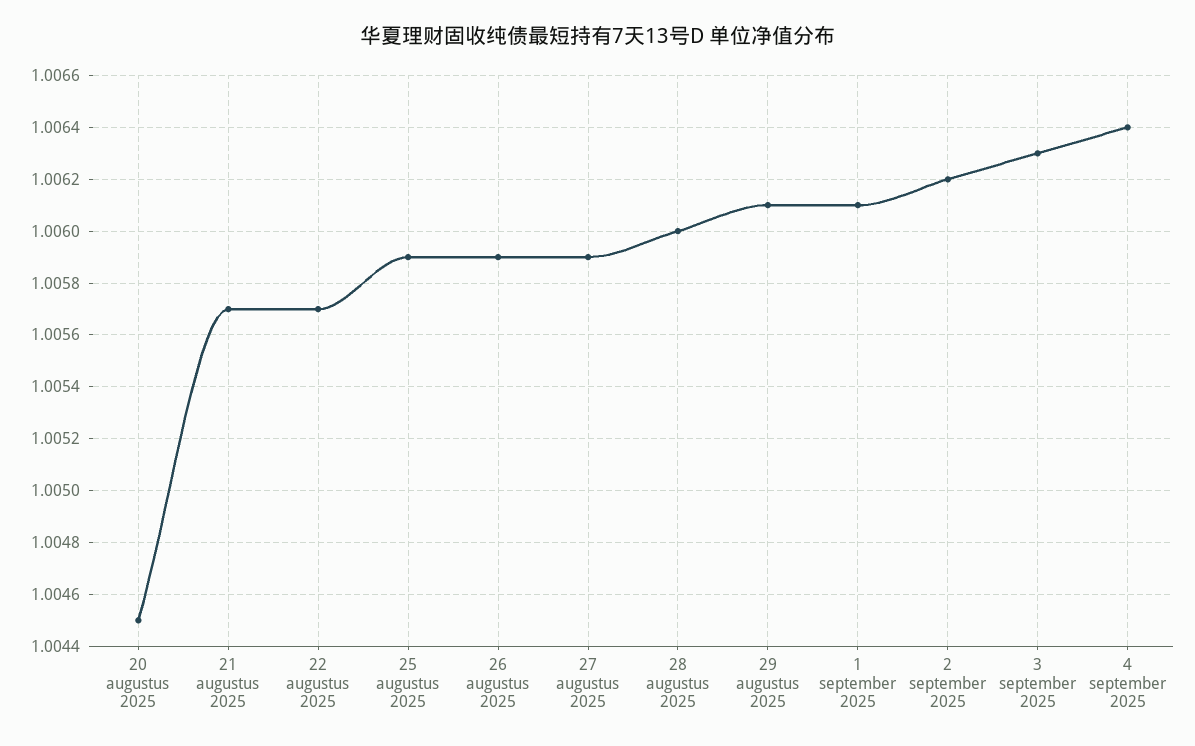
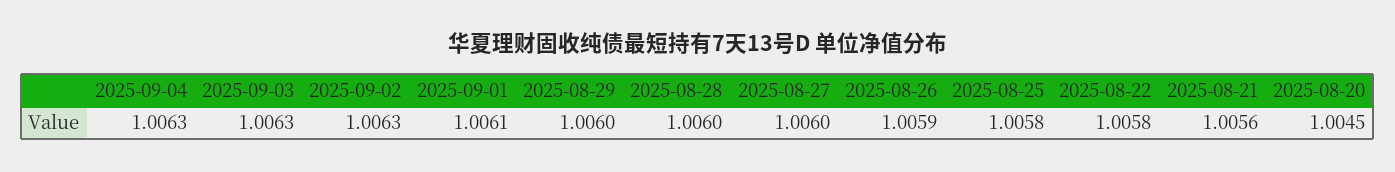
21 augustus 2025: 1.0057 -> 1.0056
22 augustus 2025: 1.0057 -> 1.0058
25 augustus 2025: 1.0059 -> 1.0058
27 augustus 2025: 1.0059 -> 1.006
29 augustus 2025: 1.0061 -> 1.006
2 september 2025: 1.0062 -> 1.0063
4 september 2025: 1.0064 -> 1.0063

